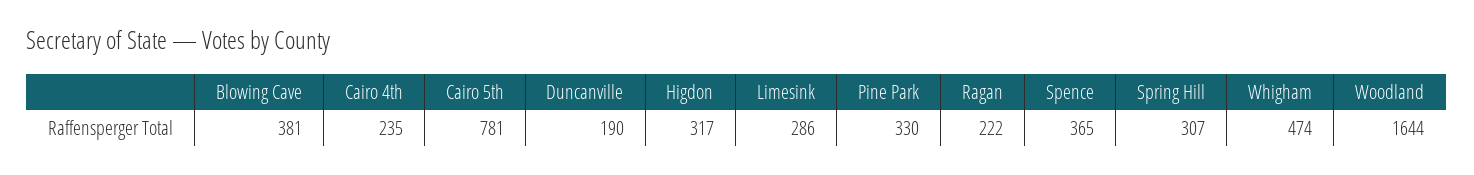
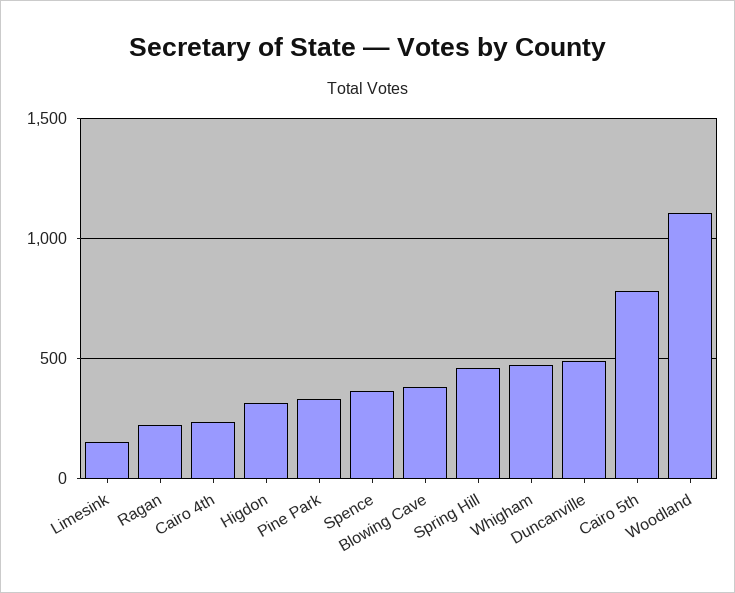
Duncanville: 190 -> 500
Limesink: 286 -> 150
Spring Hill: 307 -> 450
Woodland: 1644 -> 1100

